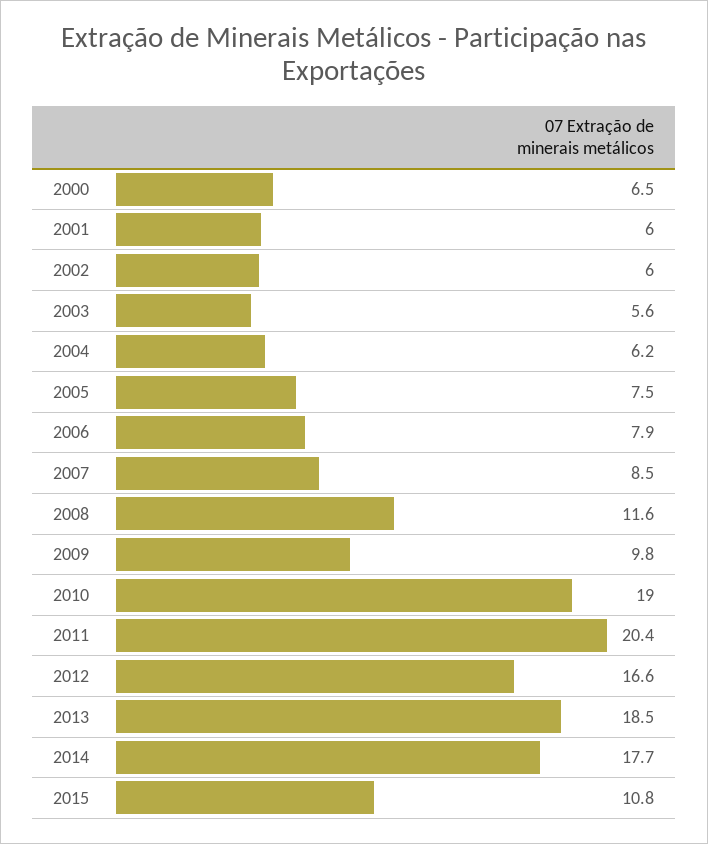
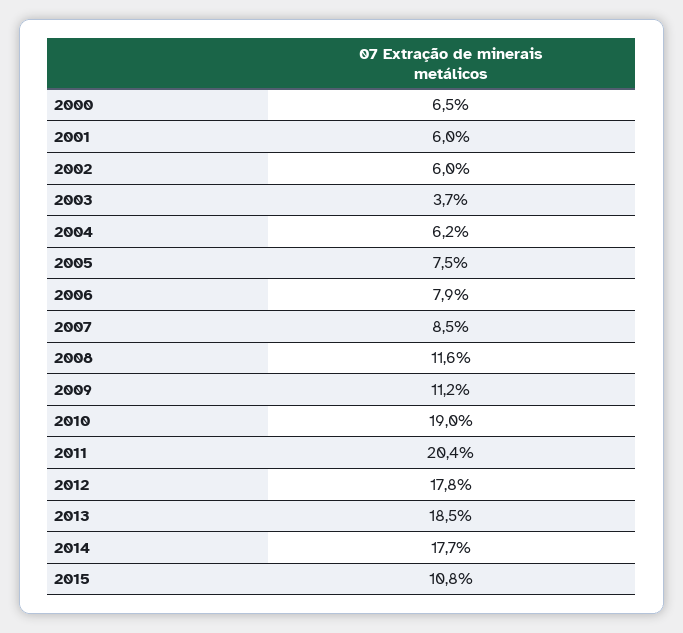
2003: 5.6 -> 3.7
2009: 9.8 -> 11.2
2012: 16.6 -> 17.8

